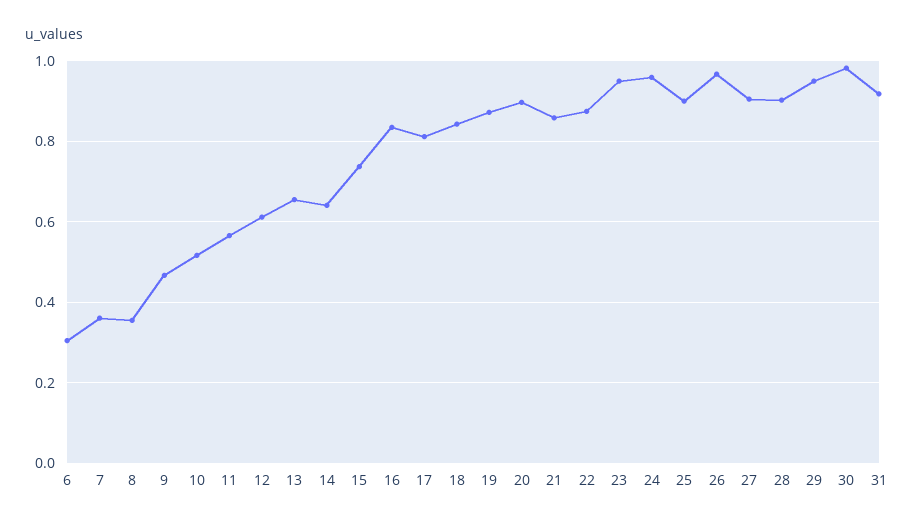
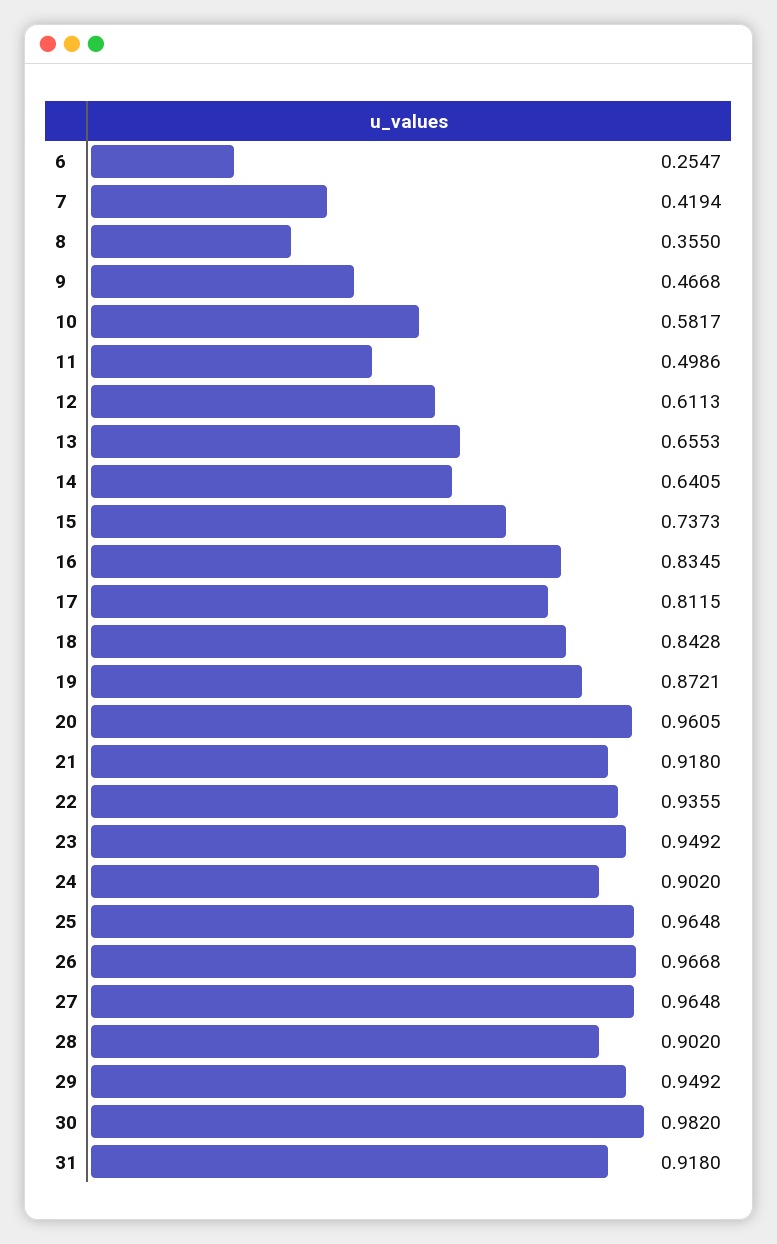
6: 0.3 -> 0.2547
7: 0.36 -> 0.4194
10: 0.52 -> 0.5817
11: 0.56 -> 0.4986
20: 0.9 -> 0.9605
21: 0.86 -> 0.918
22: 0.88 -> 0.9355
24: 0.96 -> 0.902
25: 0.9 -> 0.9648
27: 0.9 -> 0.9648

